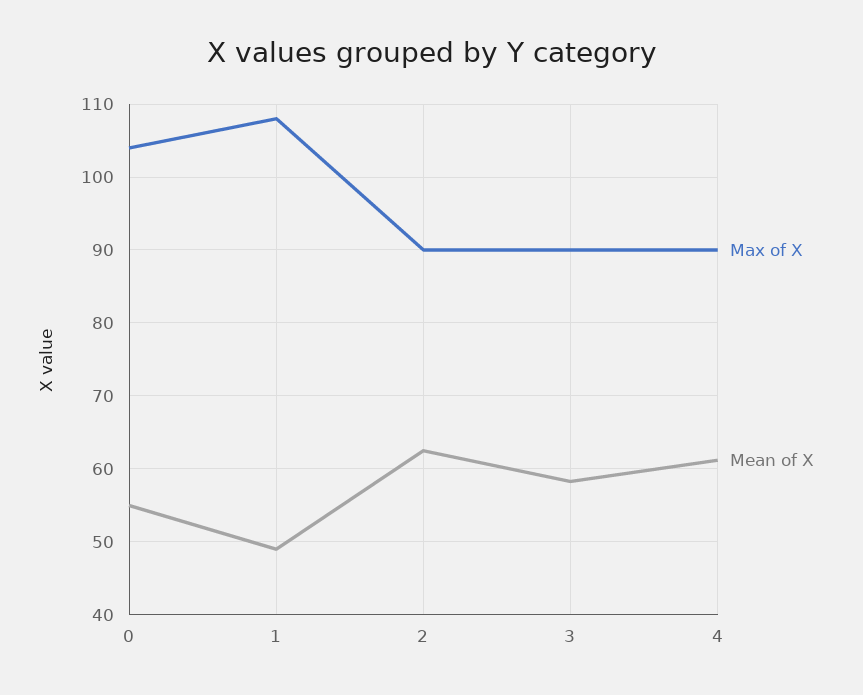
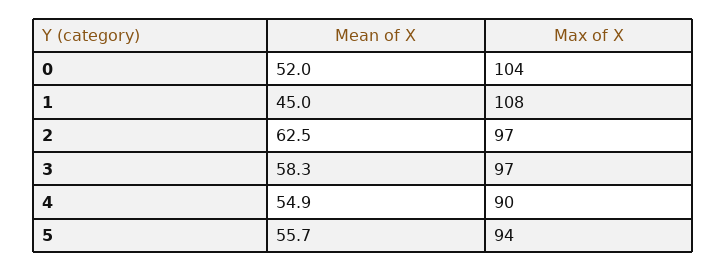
Mean of X, 0: 55 -> 52
Mean of X, 1: 49 -> 45
Max of X, 2: 90 -> 97
Max of X, 3: 90 -> 97
Mean of X, 4: 61 -> 54.9
Mean of X, 5: none -> 55.7
Max of X, 5: none -> 94

